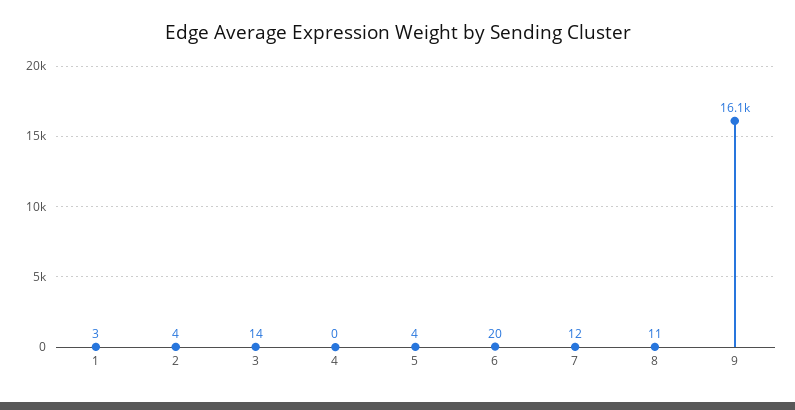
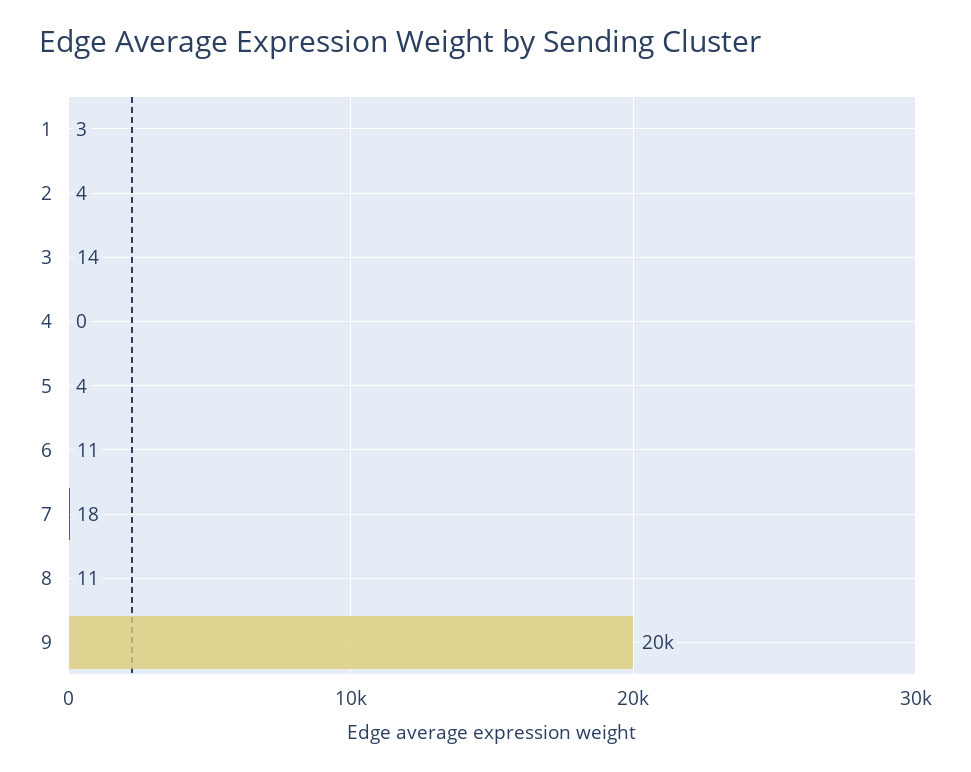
6: 20 -> 11
7: 12 -> 18
9: 16100 -> 20000

